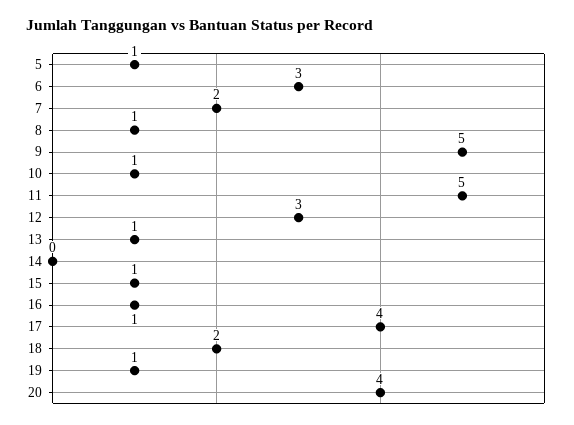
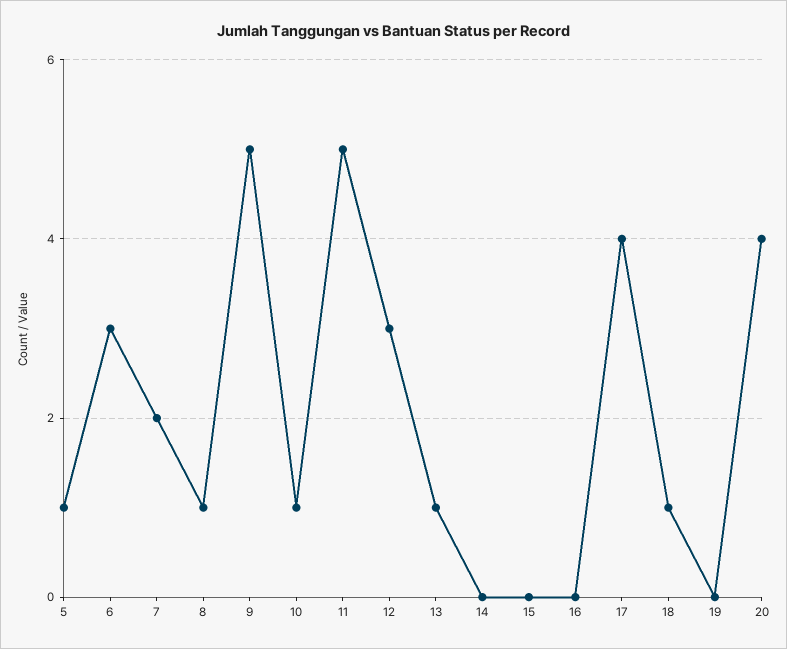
15: 1 -> 0
16: 1 -> 0
18: 2 -> 1
19: 1 -> 0

